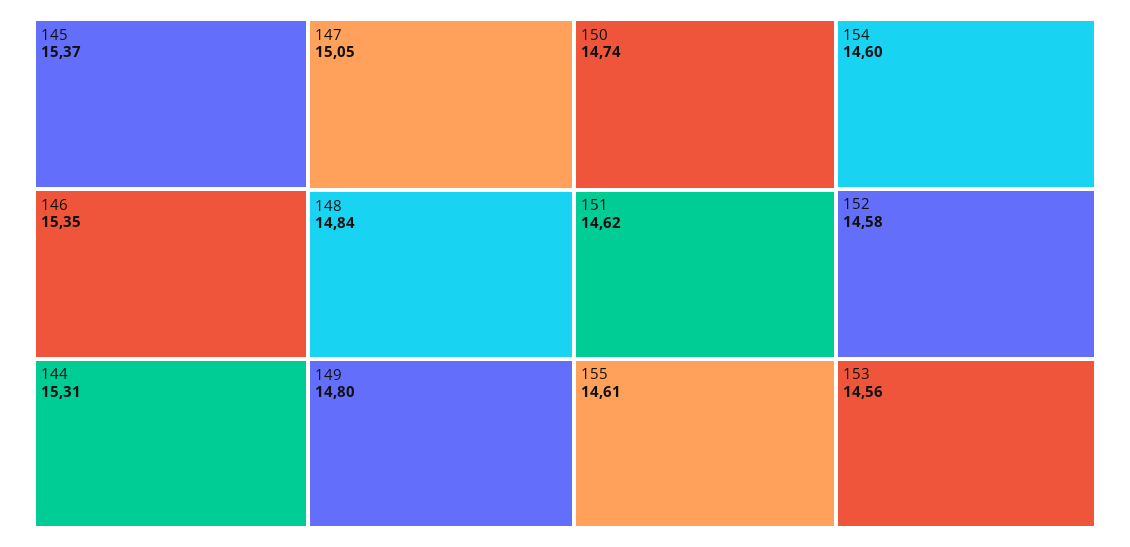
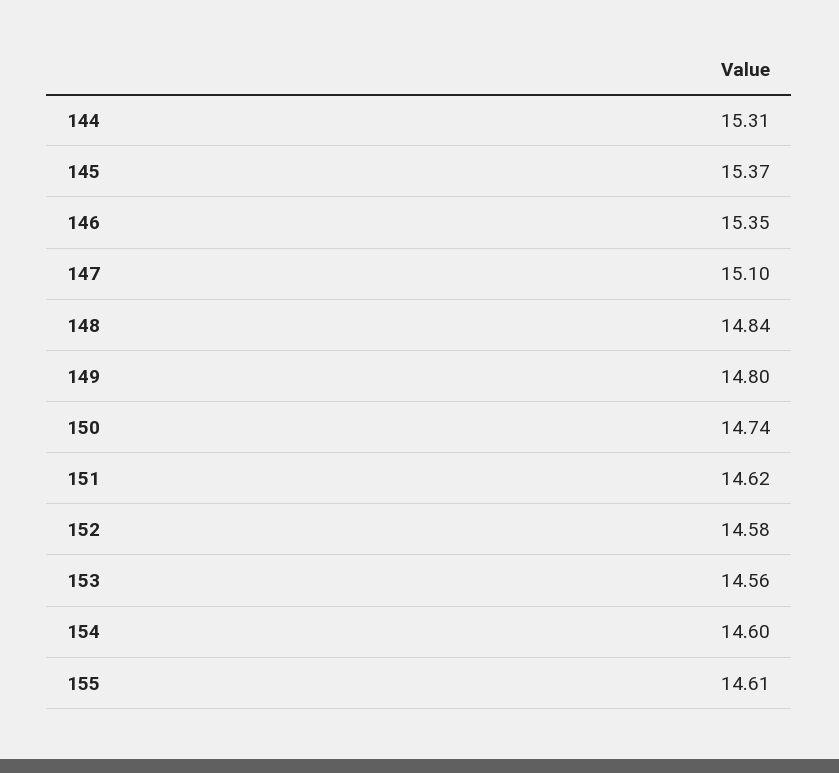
147: 15.05 -> 15.1

